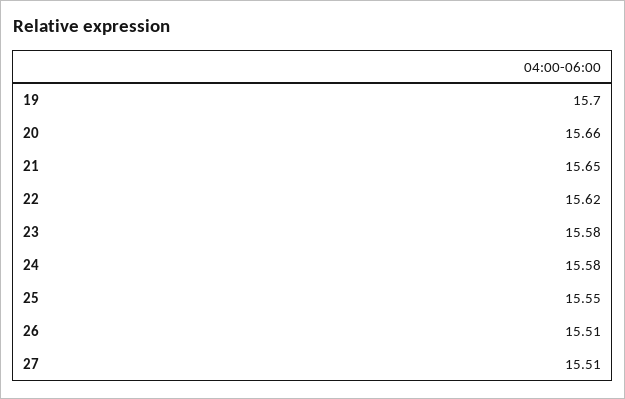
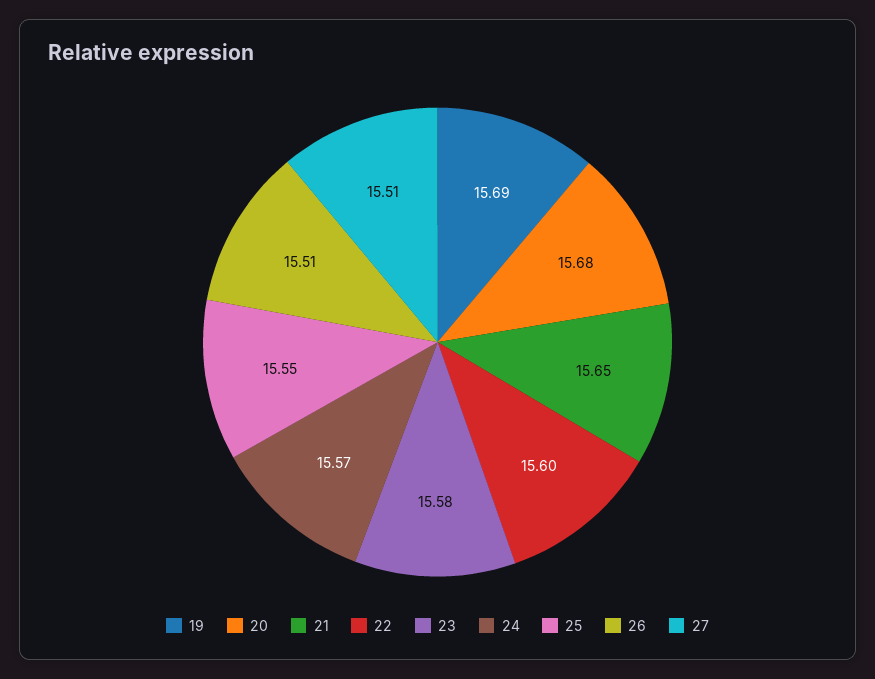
19: 15.7 -> 15.69
20: 15.66 -> 15.68
22: 15.62 -> 15.6
24: 15.58 -> 15.57

